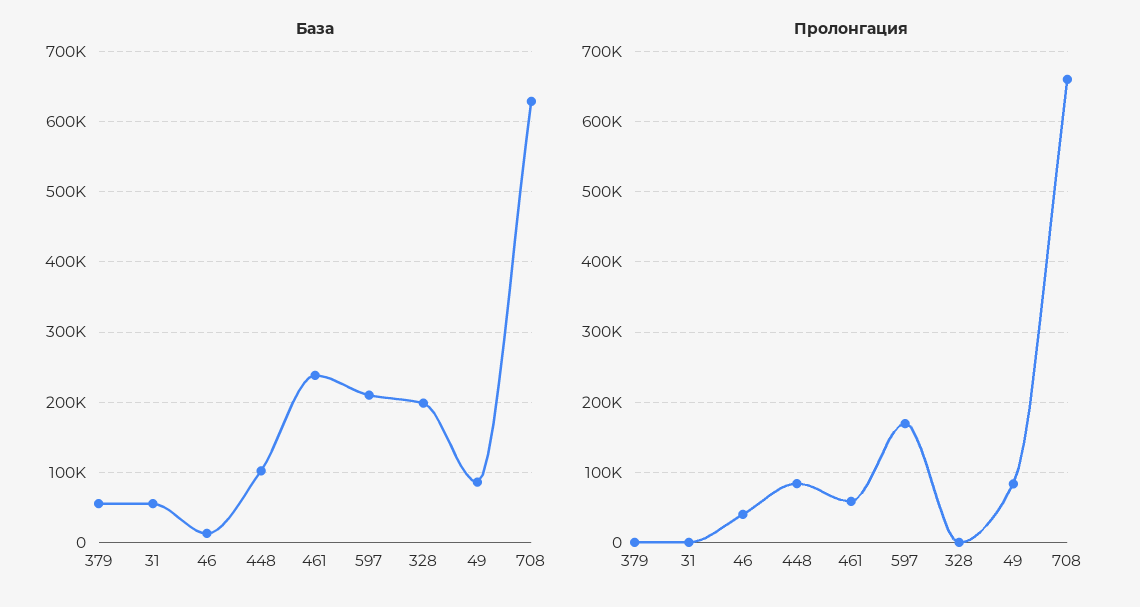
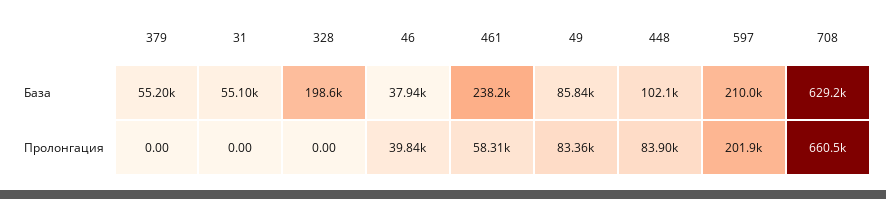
База, 46: 10000 -> 37940
Пролонгация, 597: 170000 -> 201900

